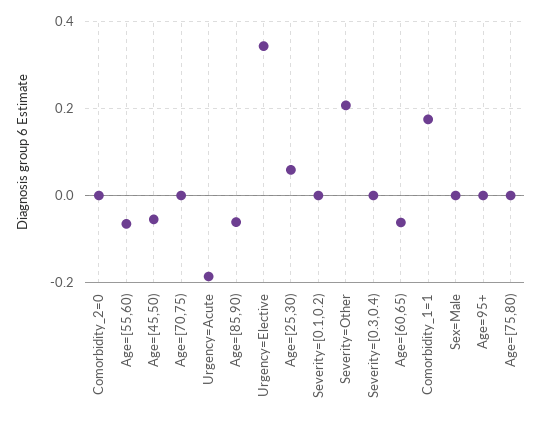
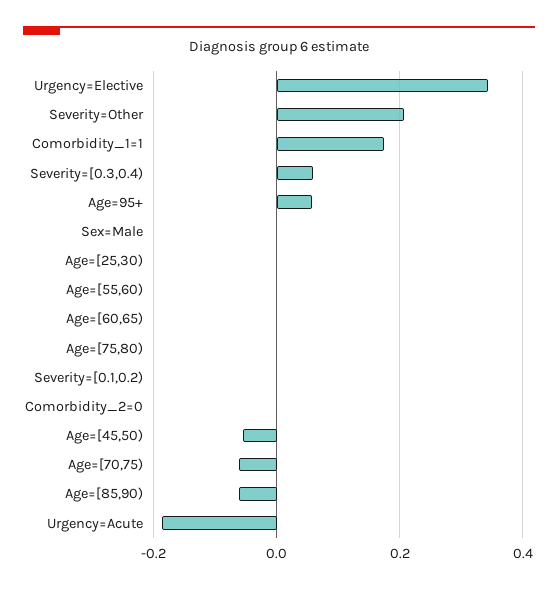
Age=[55,60): -0.06 -> 0
Age=[70,75): 0 -> -0.06
Age=[25,30): 0.06 -> 0
Severity=[0.3,0.4): 0 -> 0.06
Age=[60,65): -0.06 -> 0
Age=95+: 0 -> 0.06

